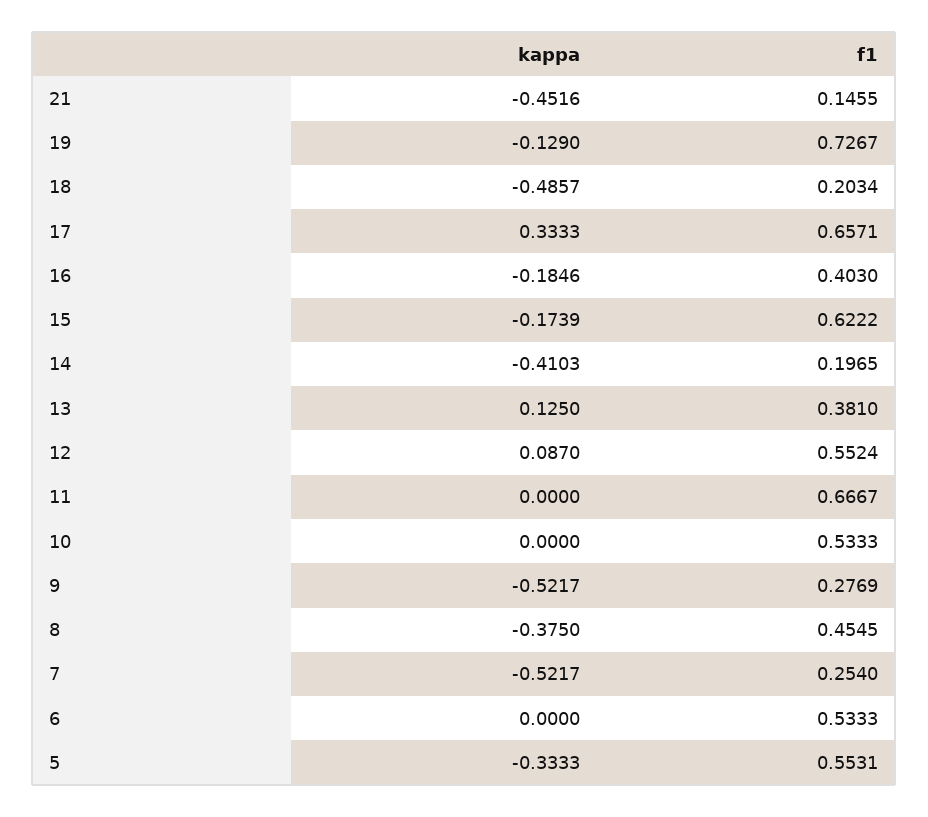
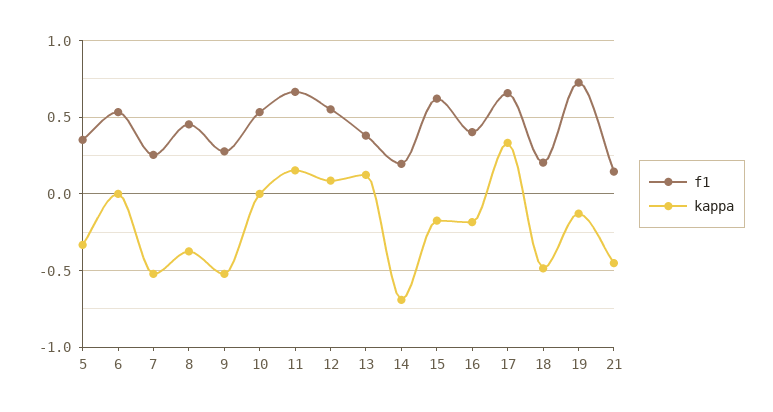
kappa, 14: -0.4103 -> -0.7
kappa, 11: 0 -> 0.15
f1, 5: 0.5531 -> 0.35

